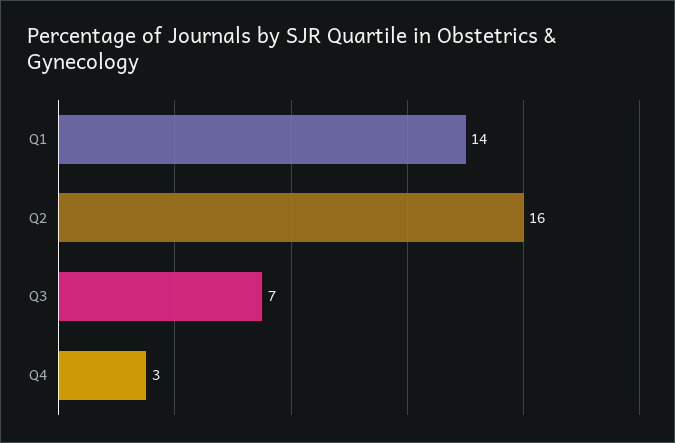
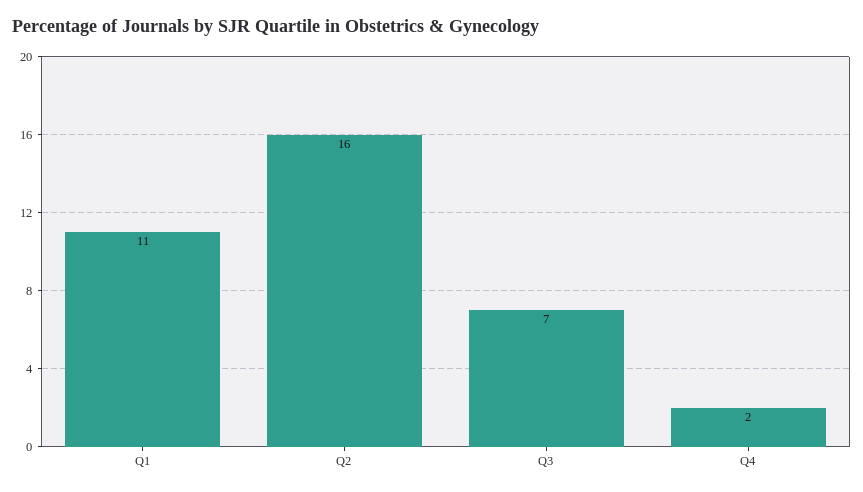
Q1: 14 -> 11
Q4: 3 -> 2

